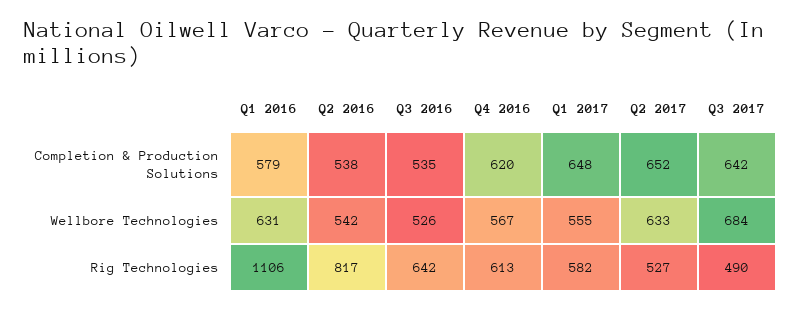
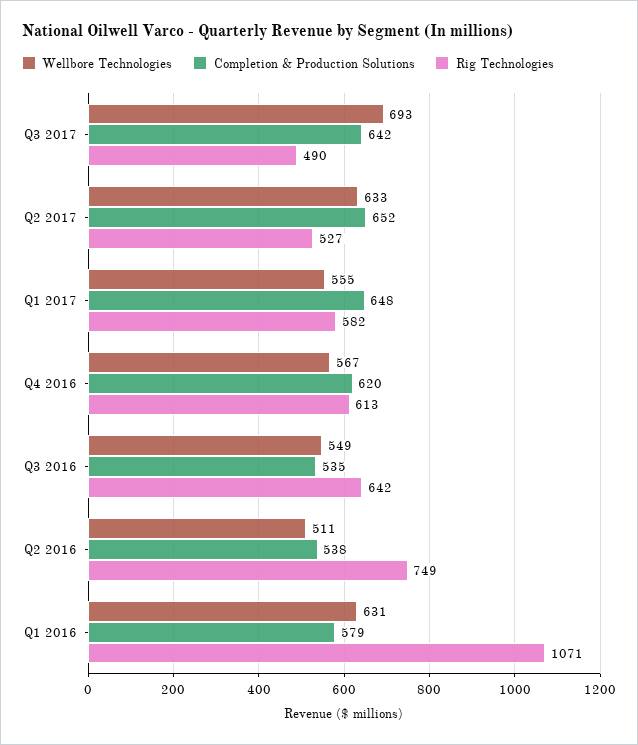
Wellbore Technologies, Q2 2016: 542 -> 511
Wellbore Technologies, Q3 2016: 526 -> 549
Wellbore Technologies, Q3 2017: 684 -> 693
Rig Technologies, Q1 2016: 1106 -> 1071
Rig Technologies, Q2 2016: 817 -> 749

